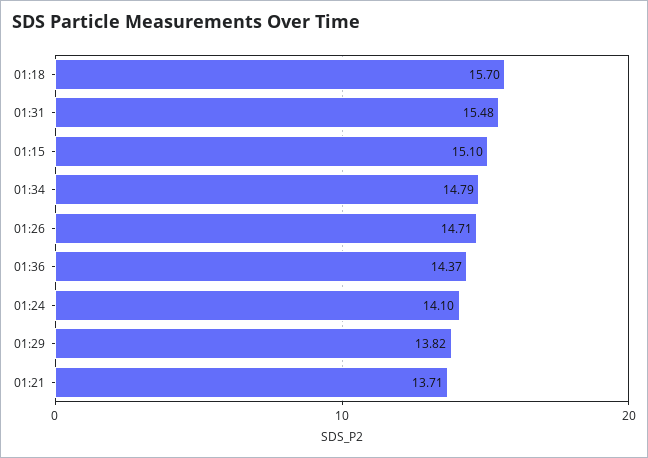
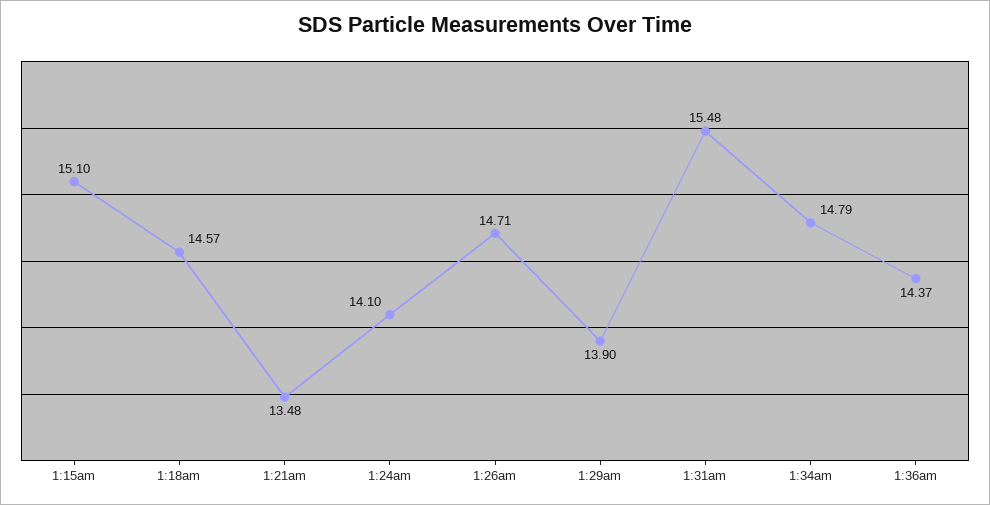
01:18: 15.7 -> 14.57
01:29: 13.82 -> 13.9
01:21: 13.71 -> 13.48

